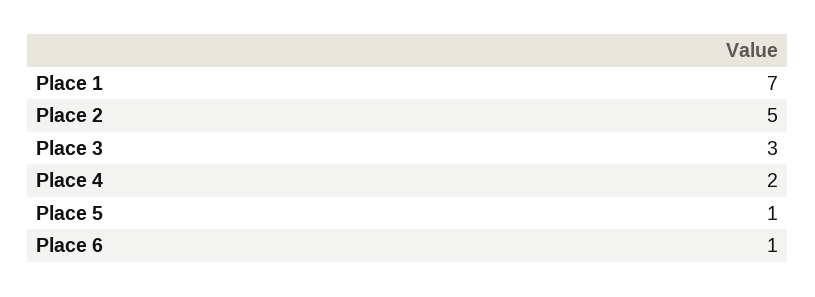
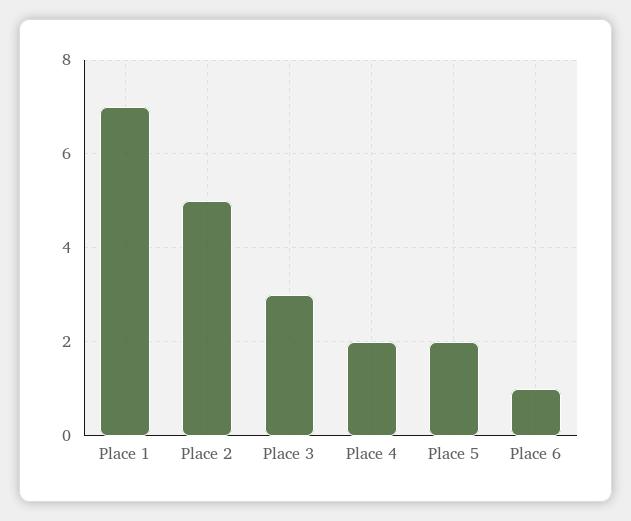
Place 5: 1 -> 2

